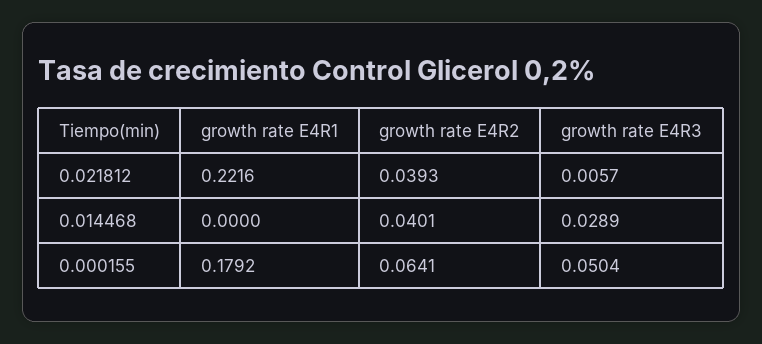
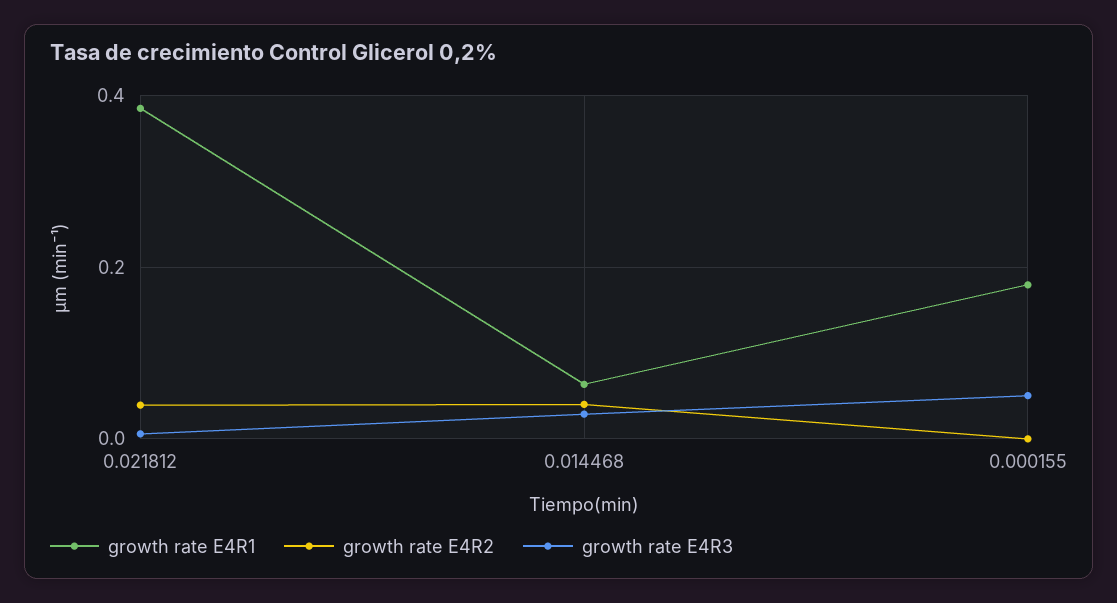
growth rate E4R1, 0.021812: 0.2216 -> 0.38
growth rate E4R1, 0.014468: 0 -> 0.06
growth rate E4R2, 0.000155: 0.0641 -> 0

